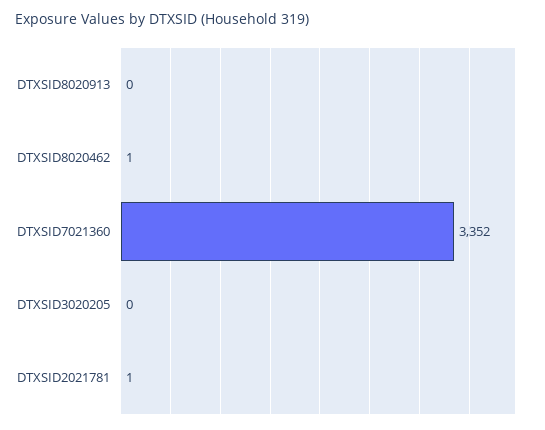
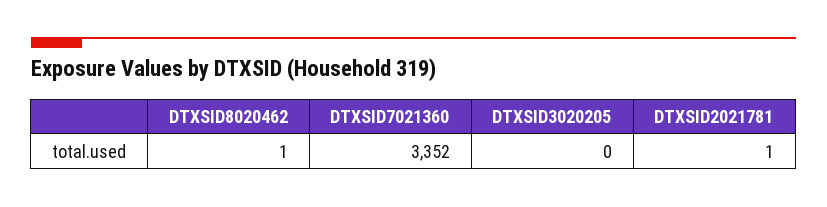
DTXSID8020913: 0 -> none

